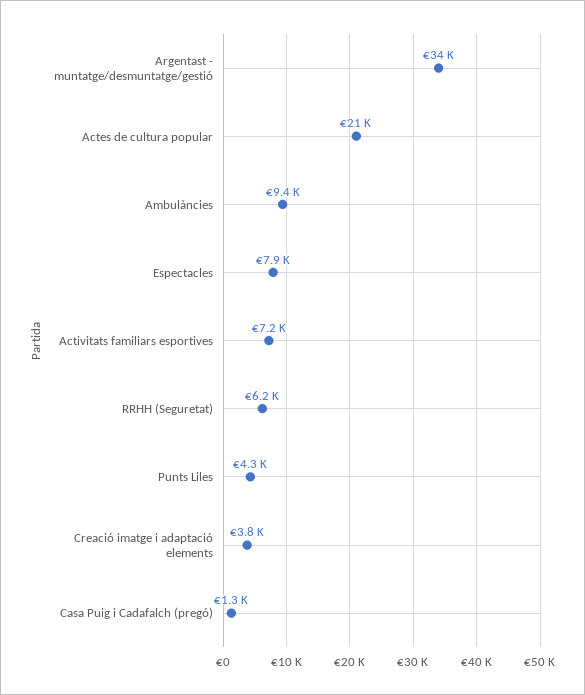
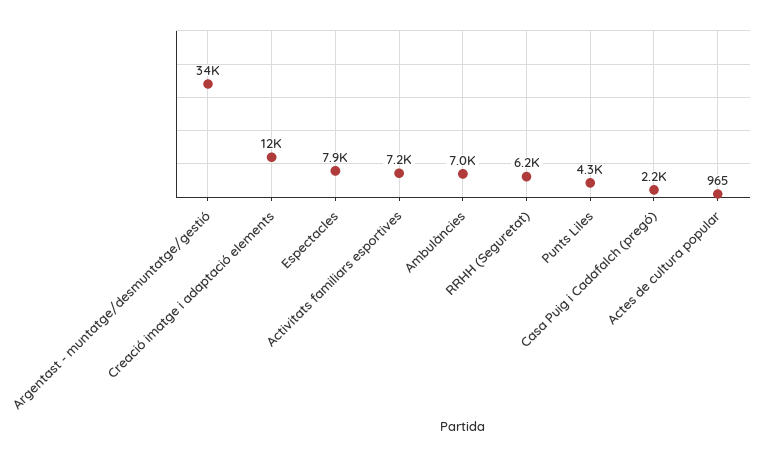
Actes de cultura popular: 21000 -> 965
Ambulàncies: 9400 -> 7000
Creació imatge i adaptació elements: 3800 -> 12000
Casa Puig i Cadafalch (pregó): 1300 -> 2200

